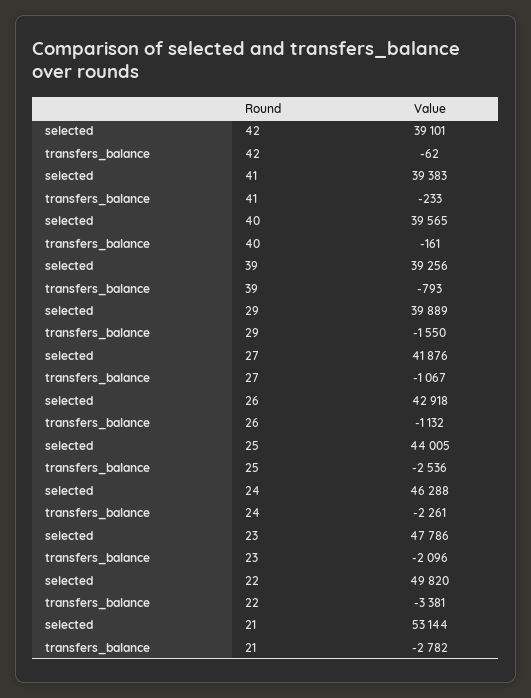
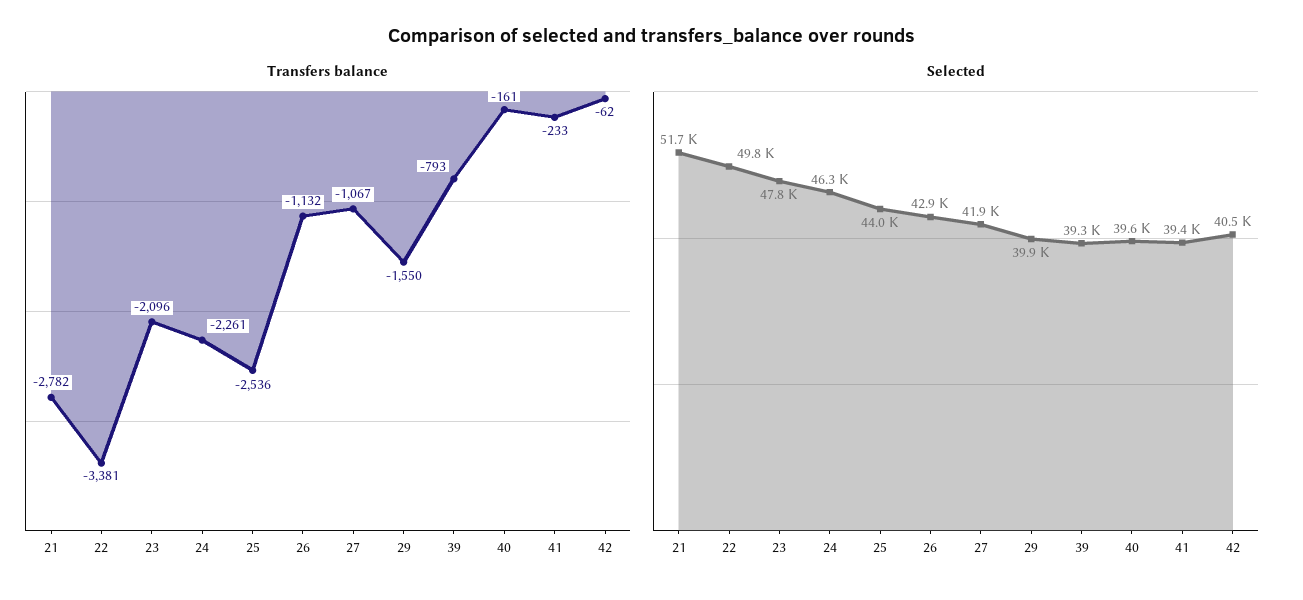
selected, 42: 39101 -> 40500
selected, 21: 53144 -> 51700

